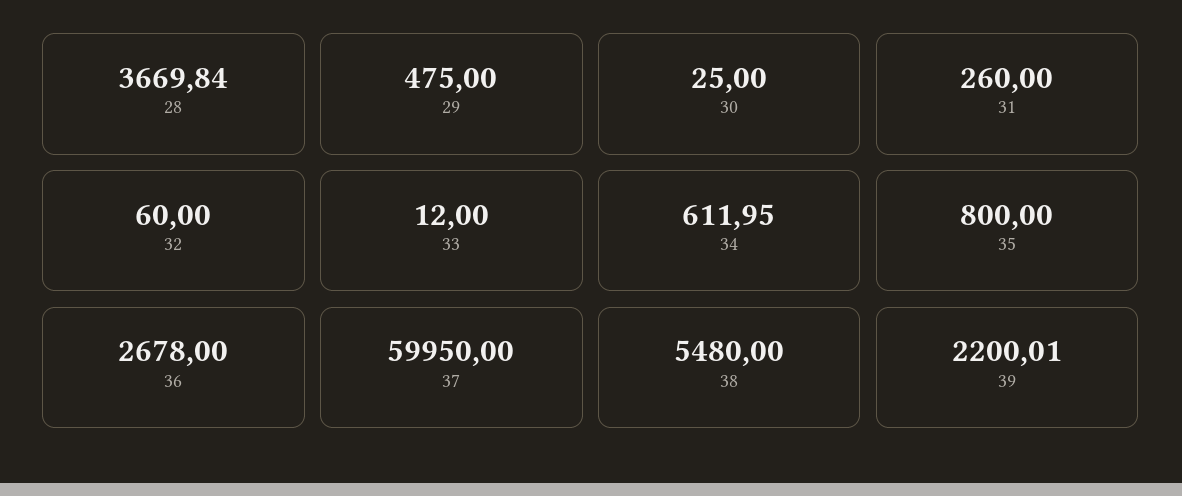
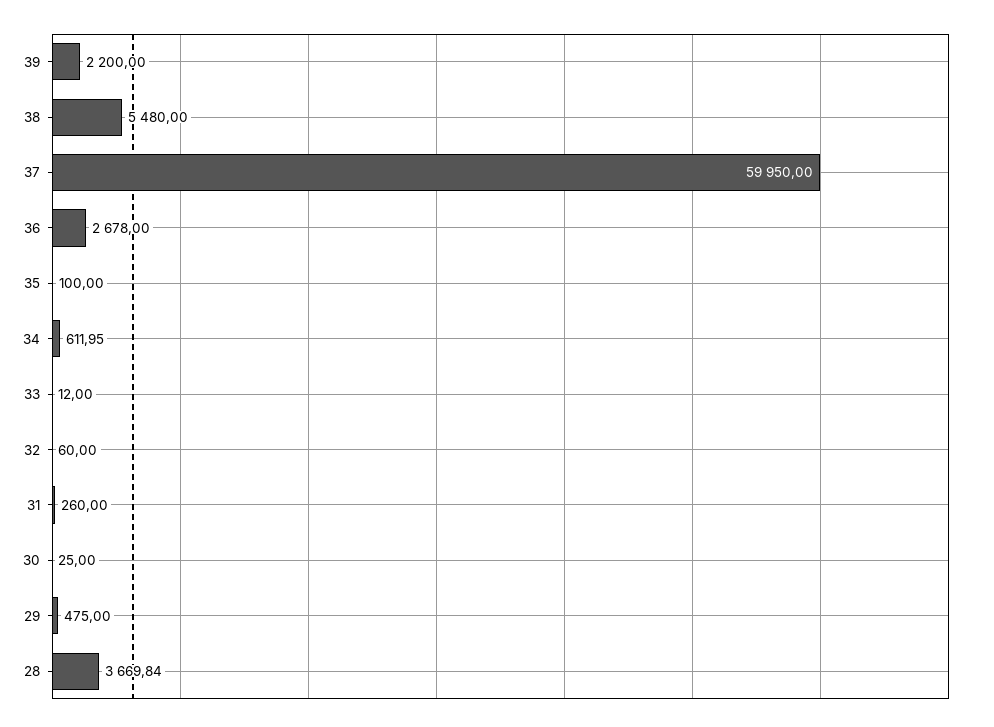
35: 800 -> 100
39: 2200.01 -> 2200

